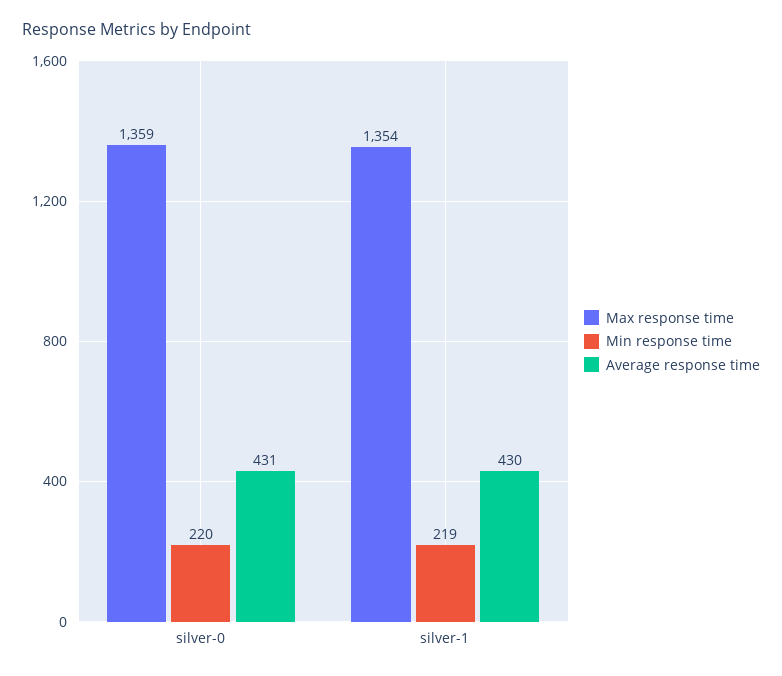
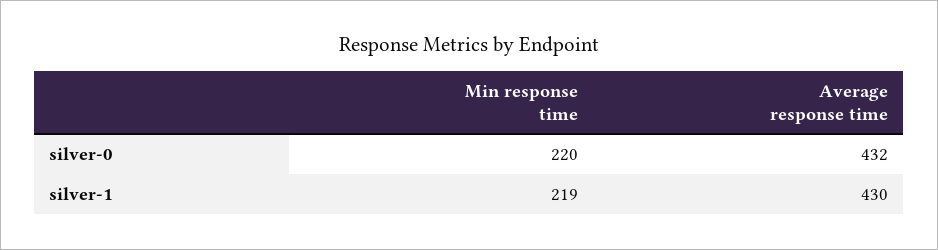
Max response time, silver-0: 1359 -> none
Average response time, silver-0: 431 -> 432
Max response time, silver-1: 1354 -> none

